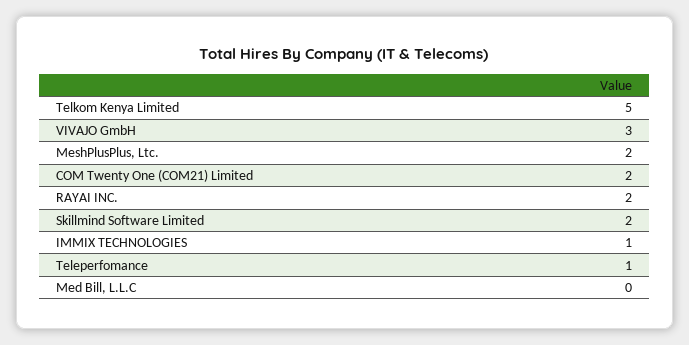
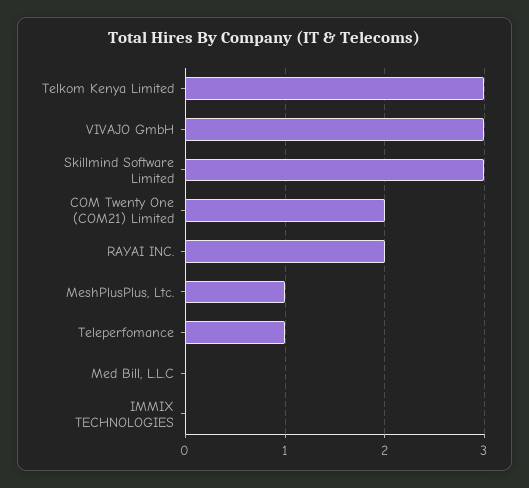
Telkom Kenya Limited: 5 -> 3
MeshPlusPlus, Ltc.: 2 -> 1
Skillmind Software Limited: 2 -> 3
IMMIX TECHNOLOGIES: 1 -> 0

